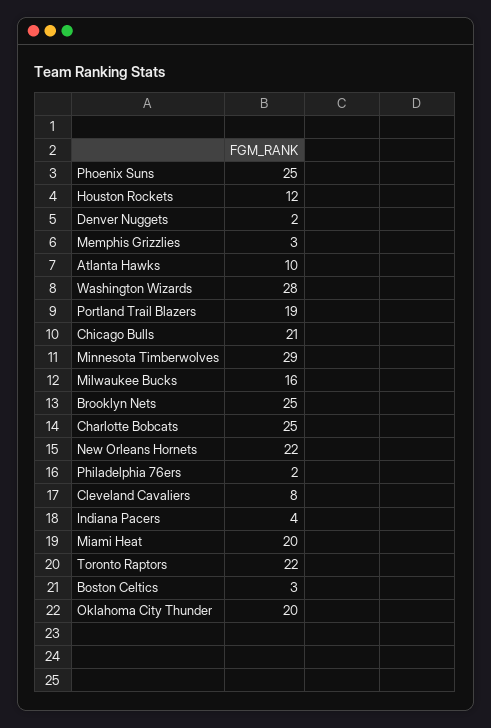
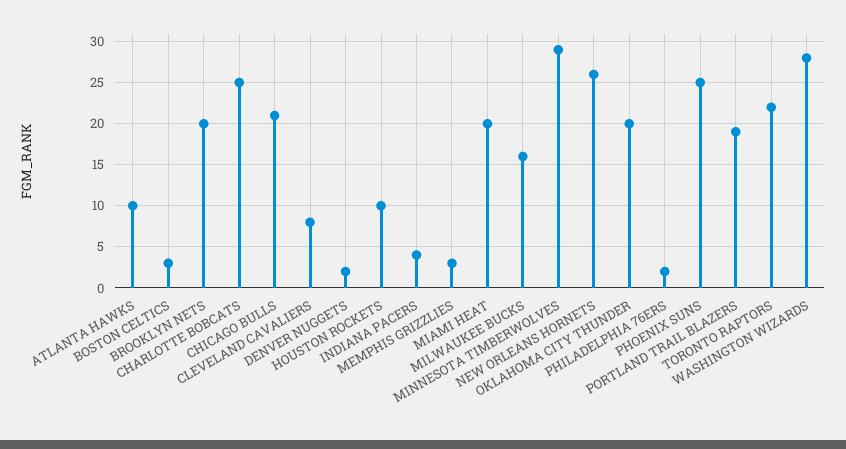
Houston Rockets: 12 -> 10
Brooklyn Nets: 25 -> 20
New Orleans Hornets: 22 -> 26

